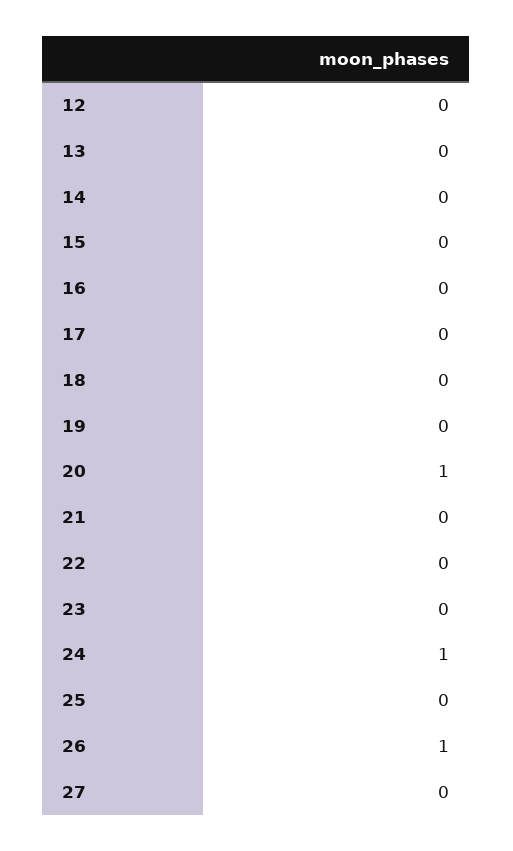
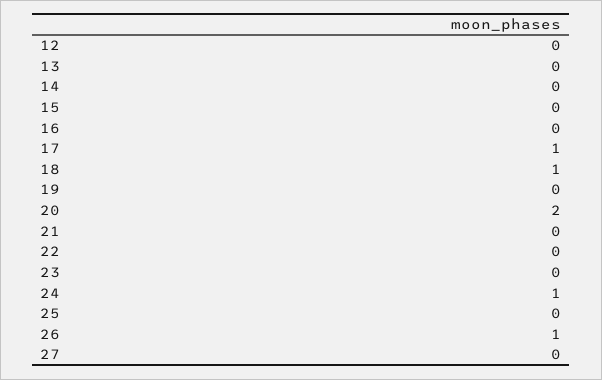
17: 0 -> 1
18: 0 -> 1
20: 1 -> 2

